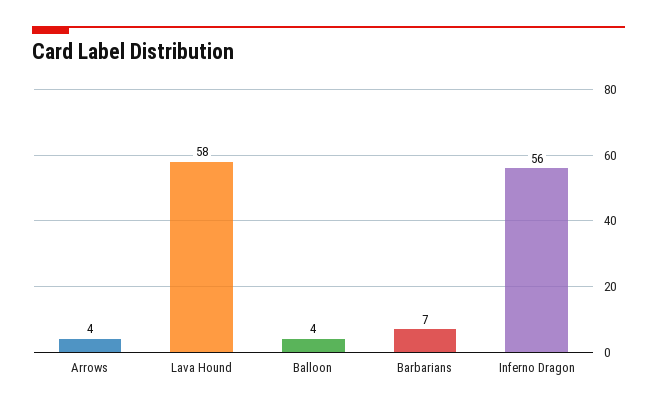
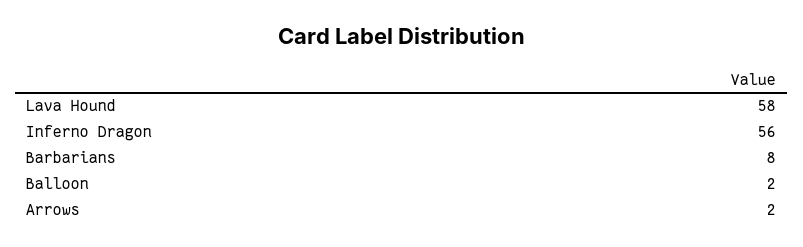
Arrows: 4 -> 2
Balloon: 4 -> 2
Barbarians: 7 -> 8

